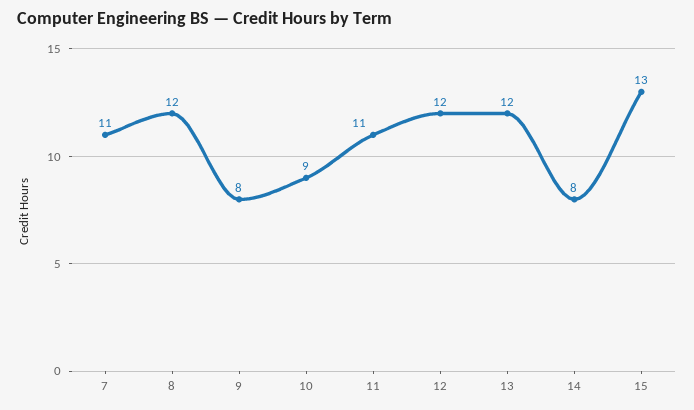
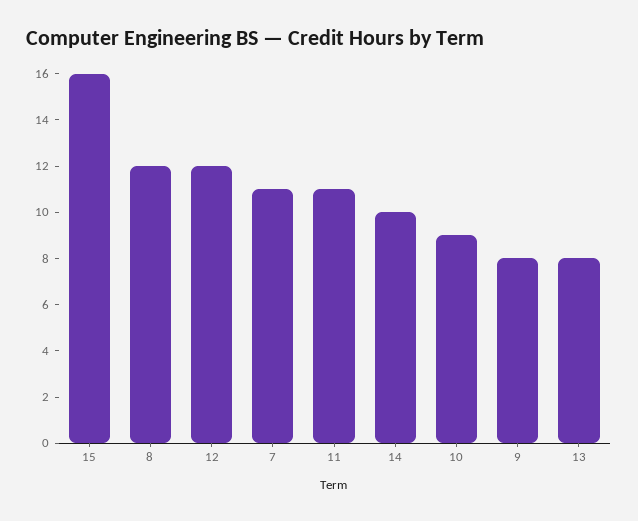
13: 12 -> 8
14: 8 -> 10
15: 13 -> 16

